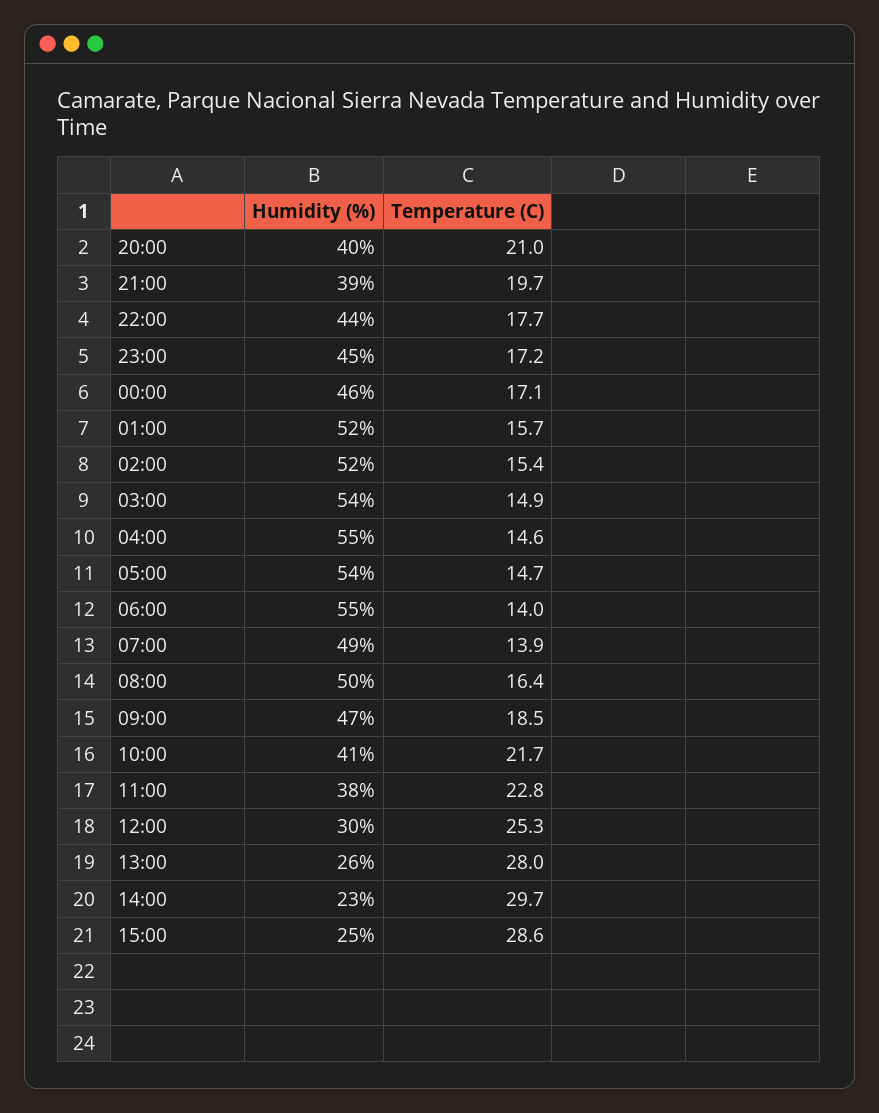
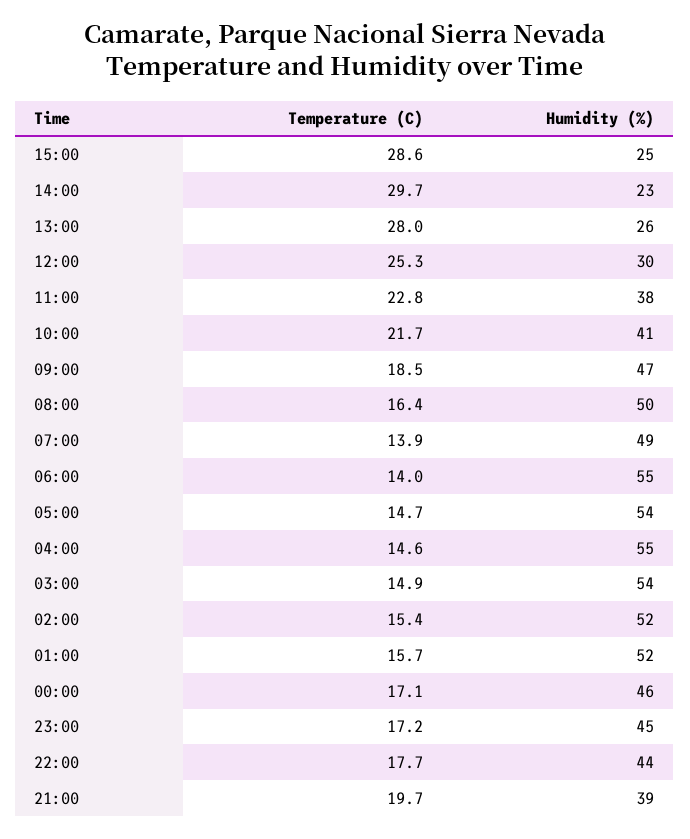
Humidity (%), 20:00: 40 -> none
Temperature (C), 20:00: 21 -> none

